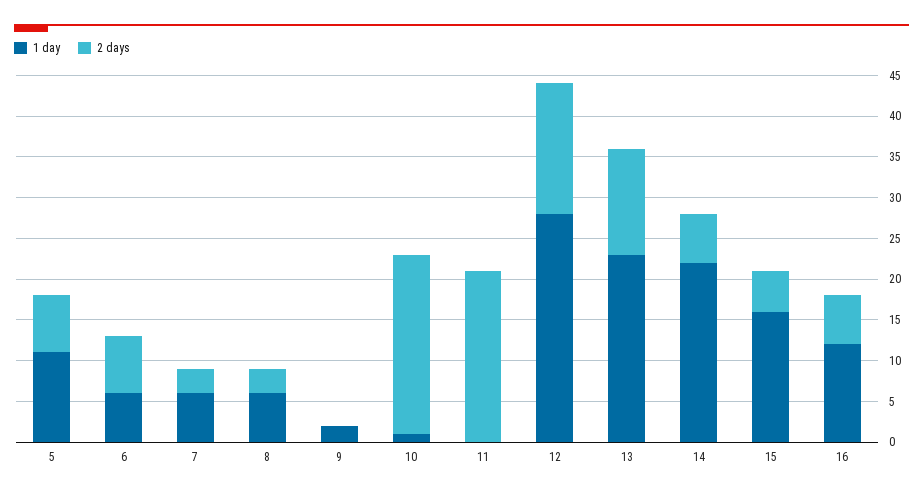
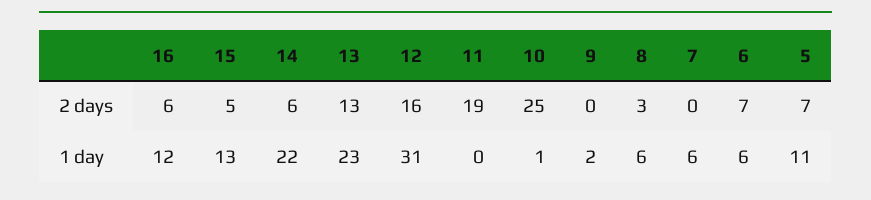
2 days, 7: 3 -> 0
2 days, 10: 22 -> 25
2 days, 11: 21 -> 19
1 day, 12: 28 -> 31
1 day, 15: 16 -> 13

